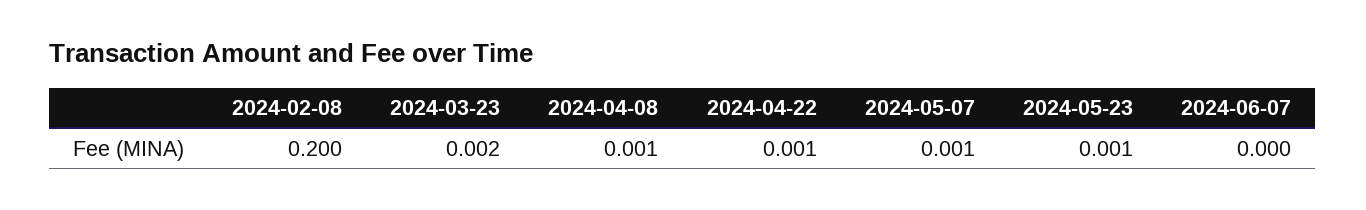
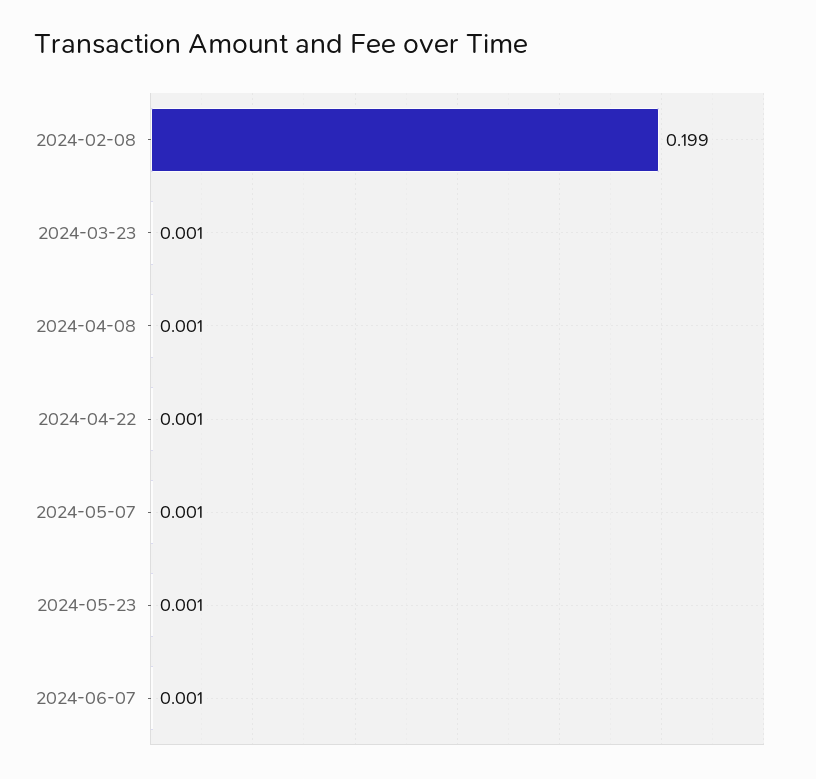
2024-02-08: 0.2 -> 0.199
2024-03-23: 0.002 -> 0.001
2024-06-07: 0 -> 0.001

